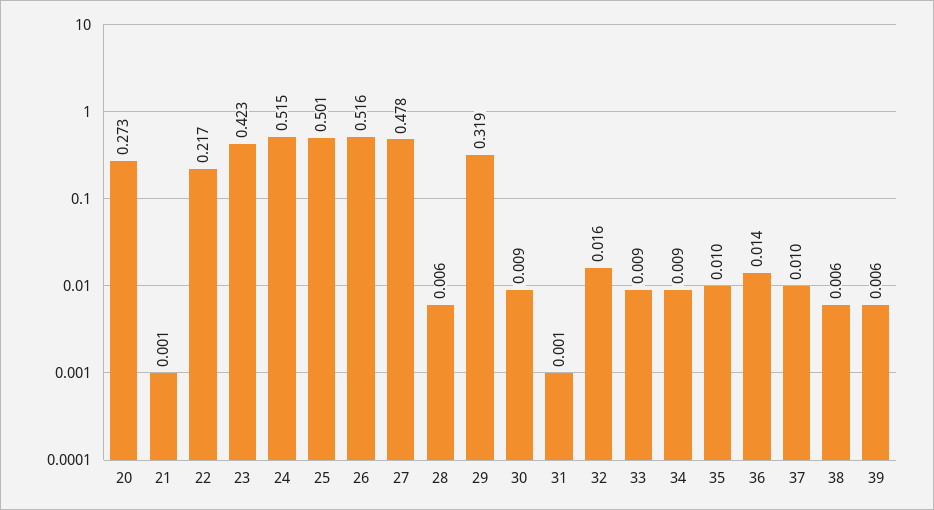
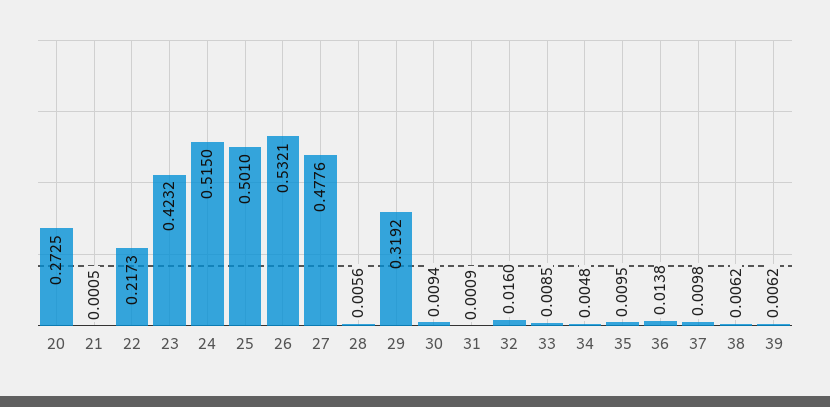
26: 0.516 -> 0.5321
34: 0.009 -> 0.0048

